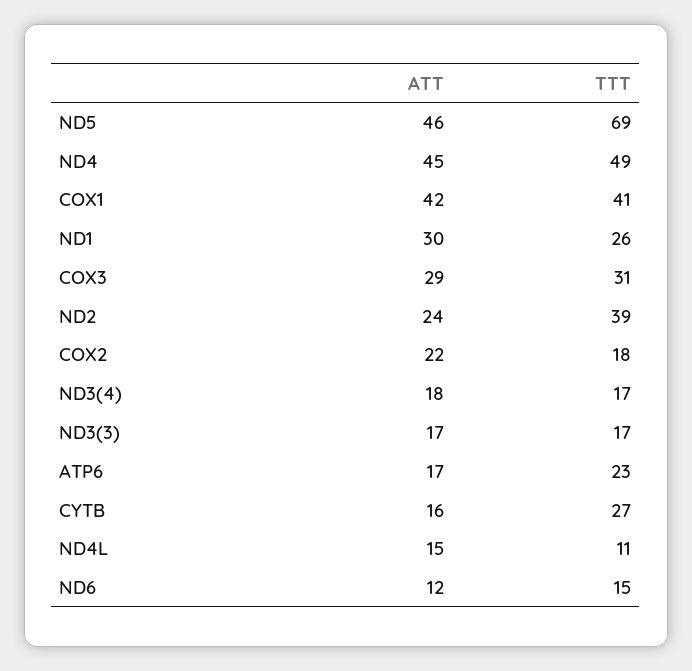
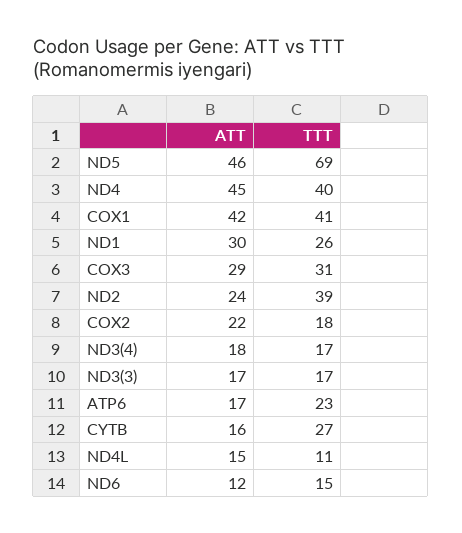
TTT, ND4: 49 -> 40

